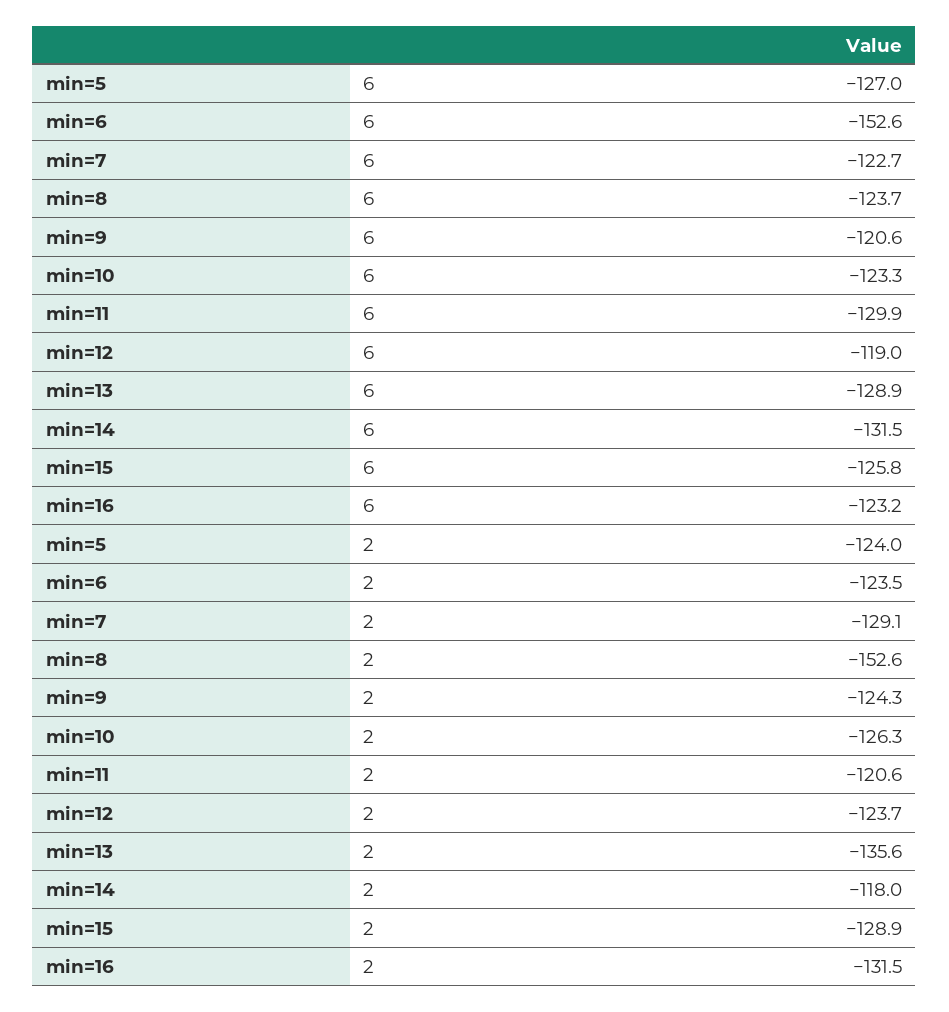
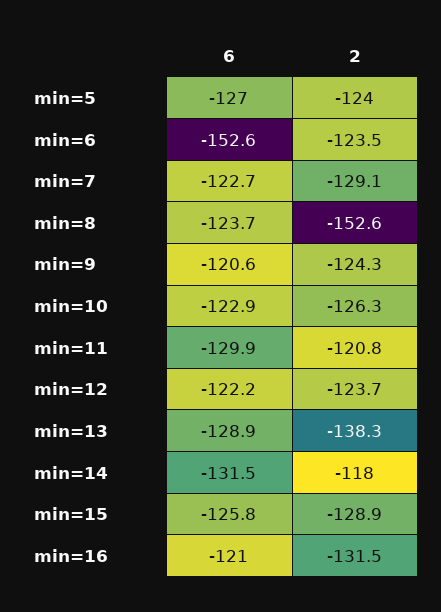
min=10, 6: -123.3 -> -122.9
min=12, 6: -119 -> -122.2
min=16, 6: -123.2 -> -121
min=11, 2: -120.6 -> -120.8
min=13, 2: -135.6 -> -138.3

